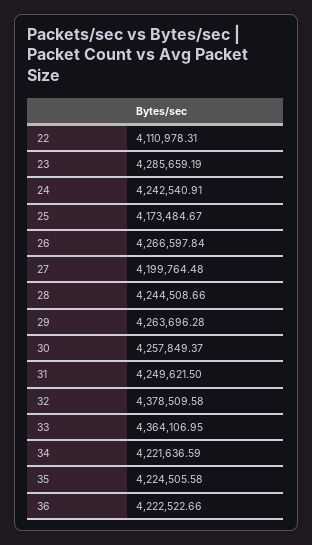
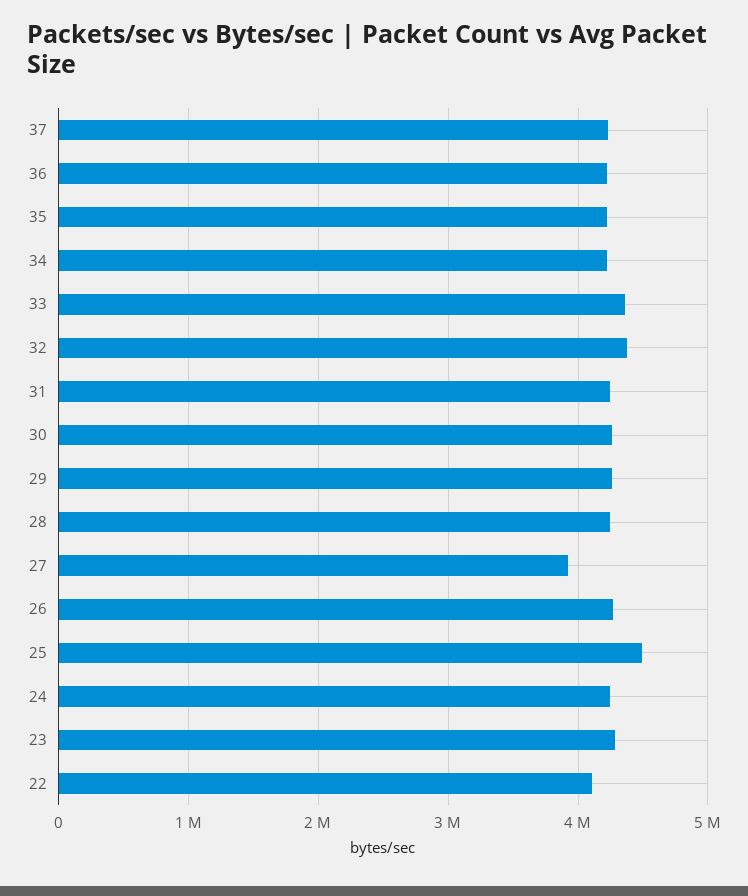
25: 4173484.67 -> 4500000
27: 4199764.48 -> 3900000
37: none -> 4200000

